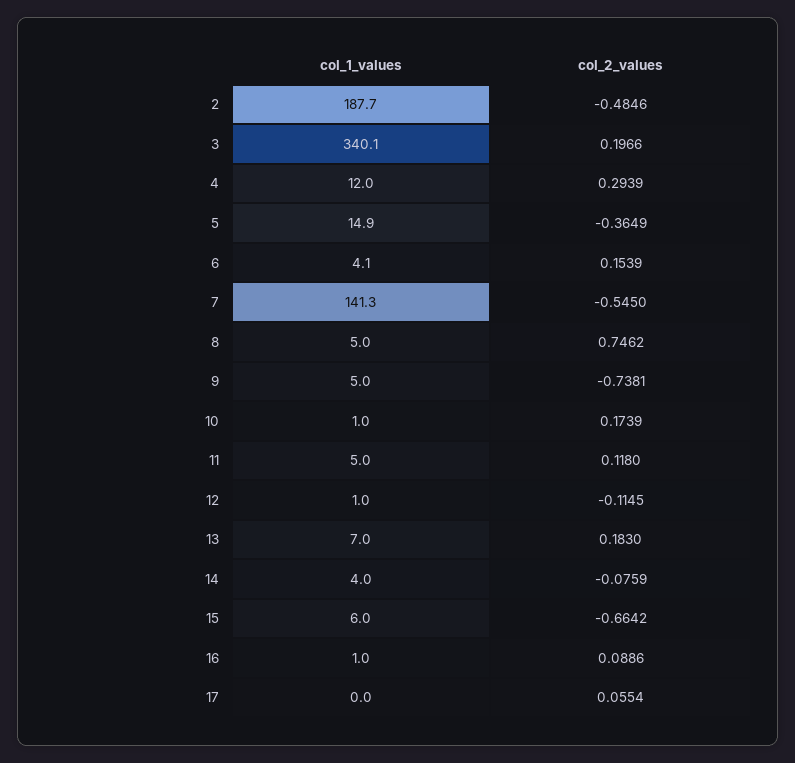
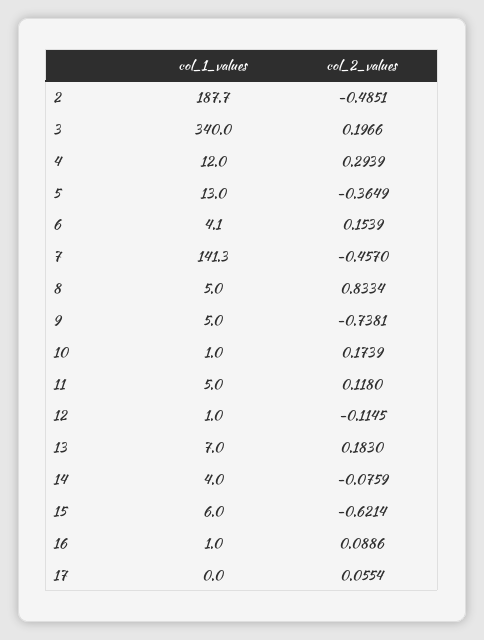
col_2_values, 2: -0.4846 -> -0.4851
col_1_values, 3: 340.1 -> 340
col_1_values, 5: 14.9 -> 13
col_2_values, 7: -0.545 -> -0.457
col_2_values, 8: 0.7462 -> 0.8334
col_2_values, 15: -0.6642 -> -0.6214

